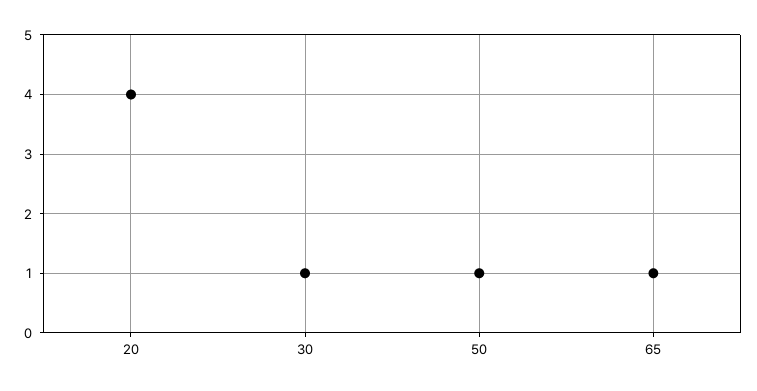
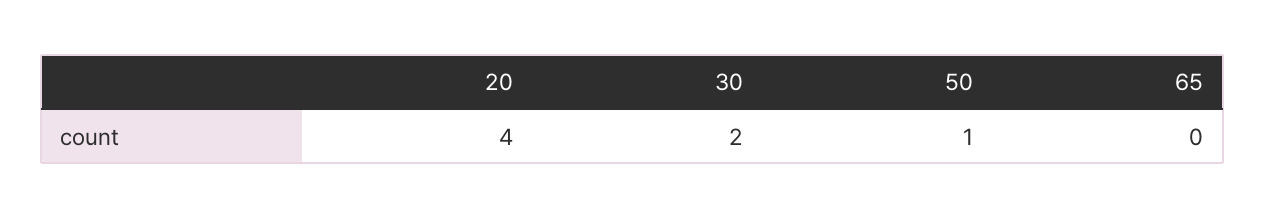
30: 1 -> 2
65: 1 -> 0

